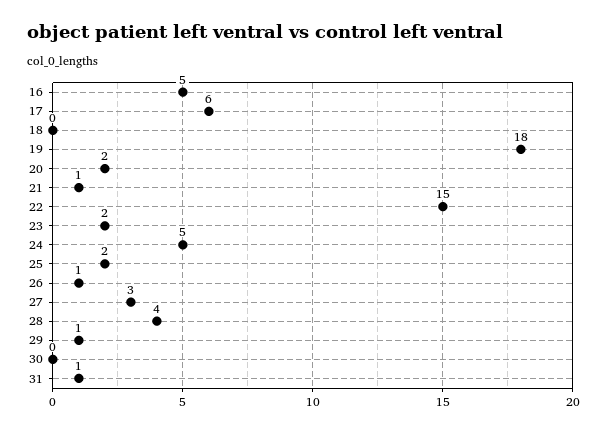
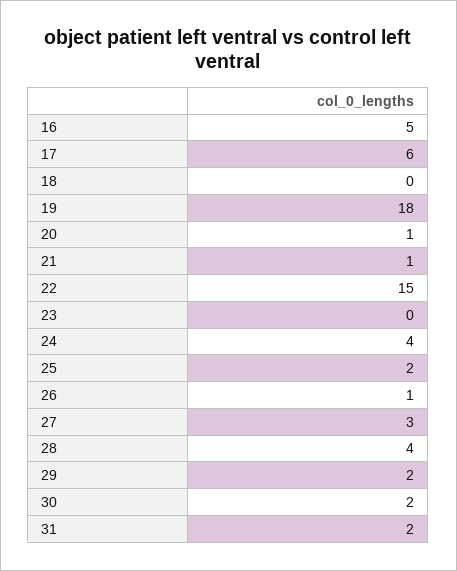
20: 2 -> 1
23: 2 -> 0
24: 5 -> 4
29: 1 -> 2
30: 0 -> 2
31: 1 -> 2

